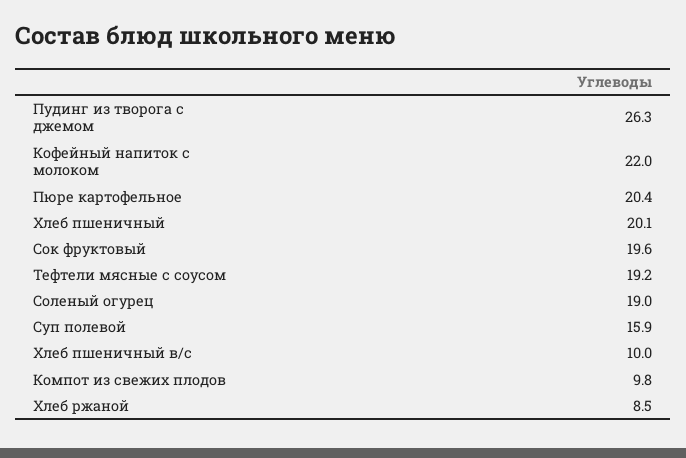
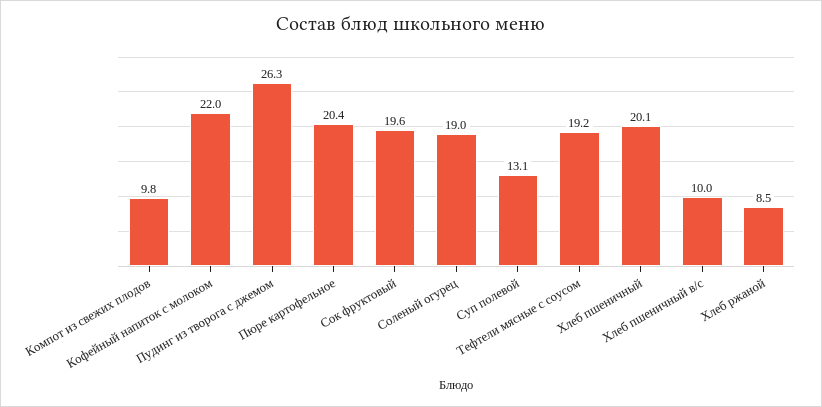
Суп полевой: 15.9 -> 13.1

